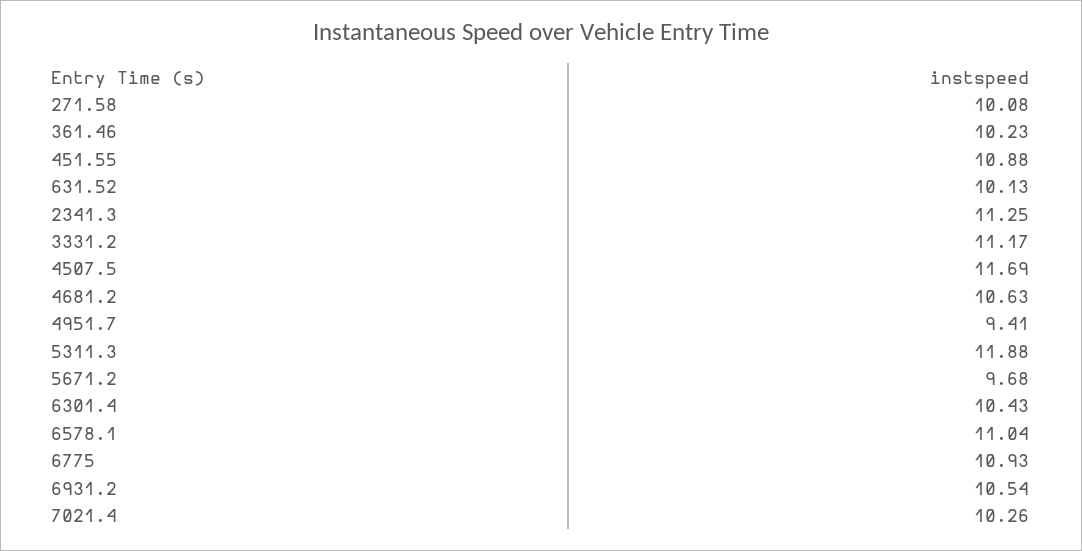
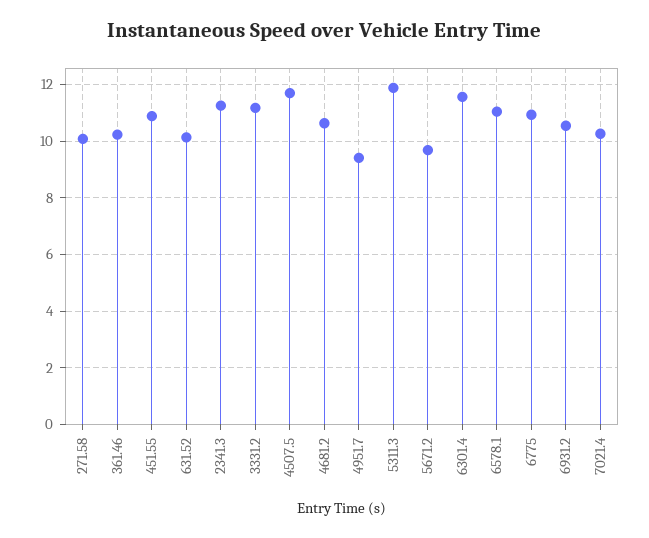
6301.4: 10.43 -> 11.5

